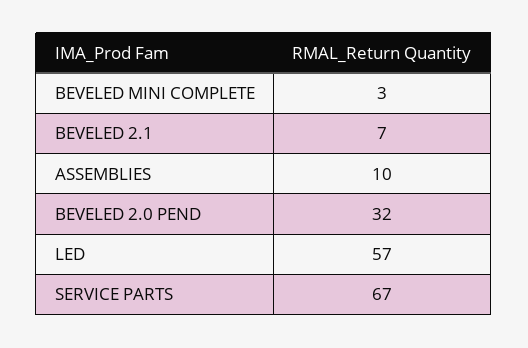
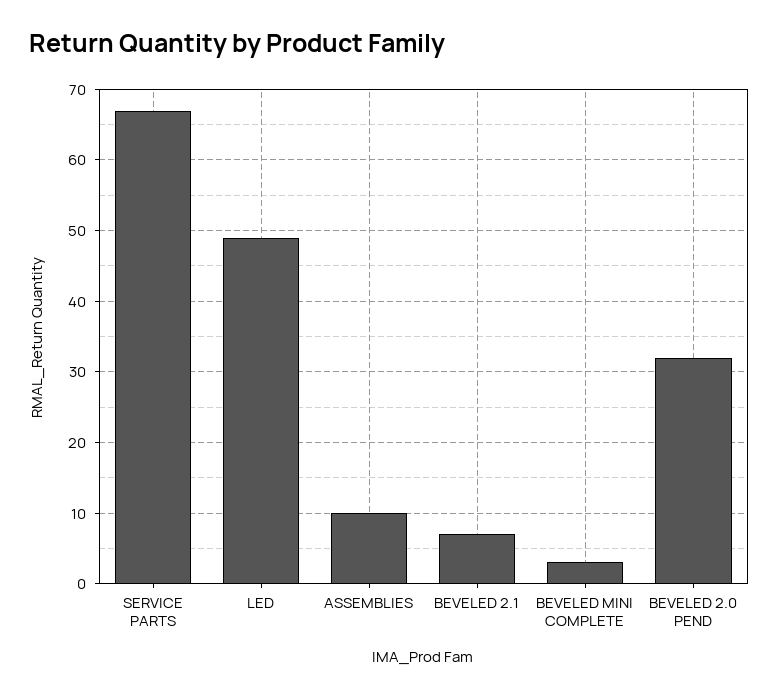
LED: 57 -> 49

